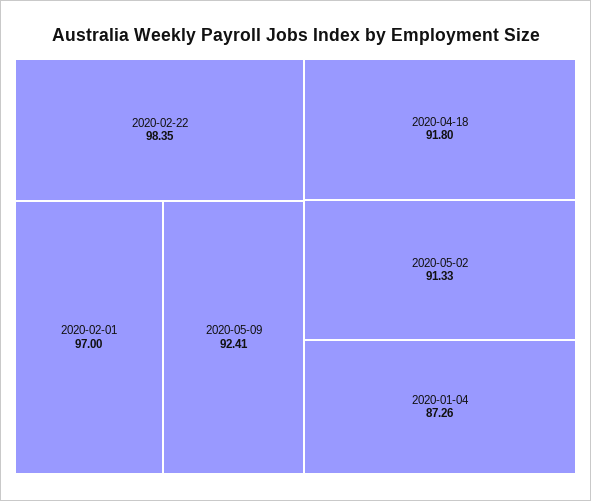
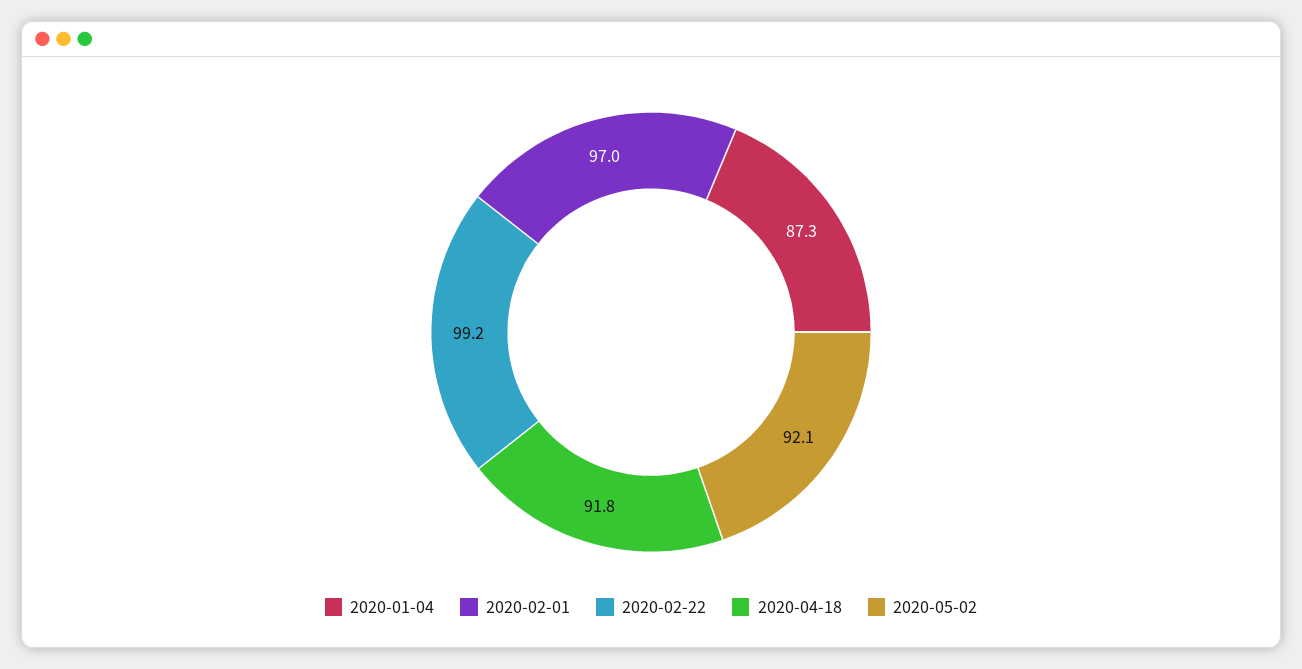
2020-02-22: 98.35 -> 99.2
2020-05-09: 92.41 -> none
2020-05-02: 91.33 -> 92.1

